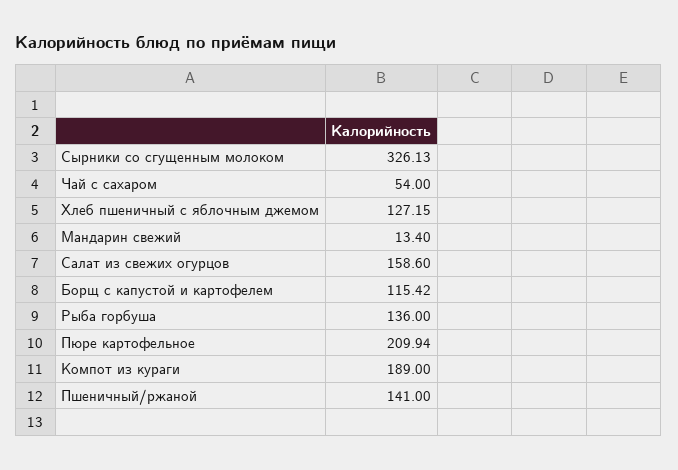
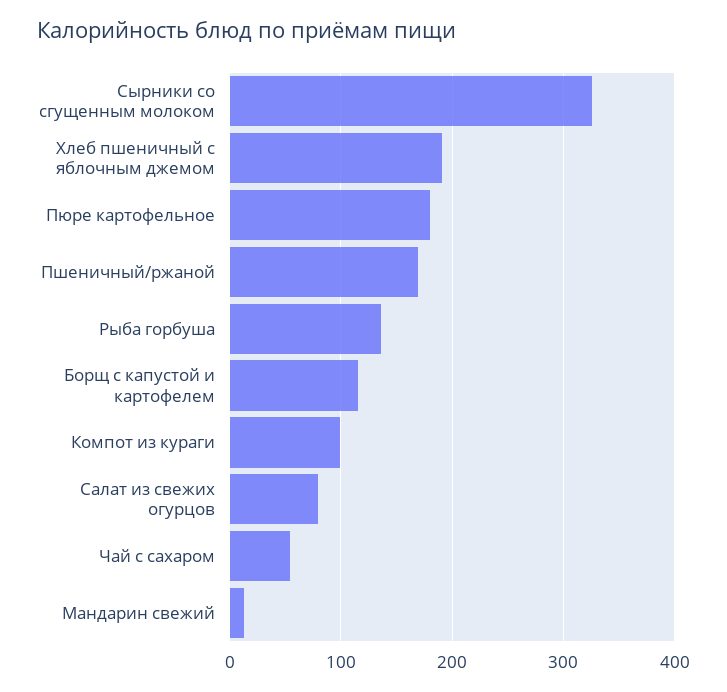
Хлеб пшеничный с яблочным джемом: 127.15 -> 190
Салат из свежих огурцов: 158.6 -> 80
Пюре картофельное: 209.94 -> 180
Компот из кураги: 189 -> 100
Пшеничный/ржаной: 141 -> 170

